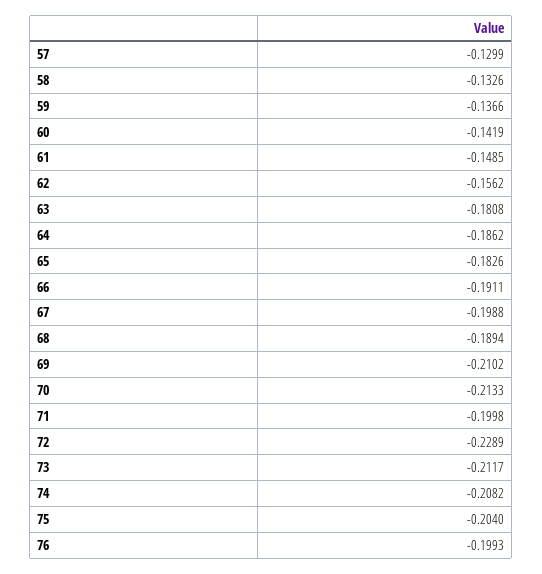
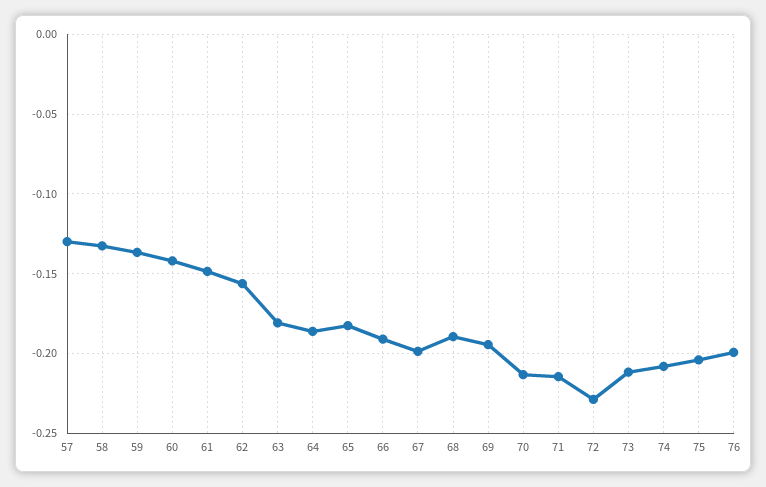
69: -0.2102 -> -0.195
71: -0.1998 -> -0.215

